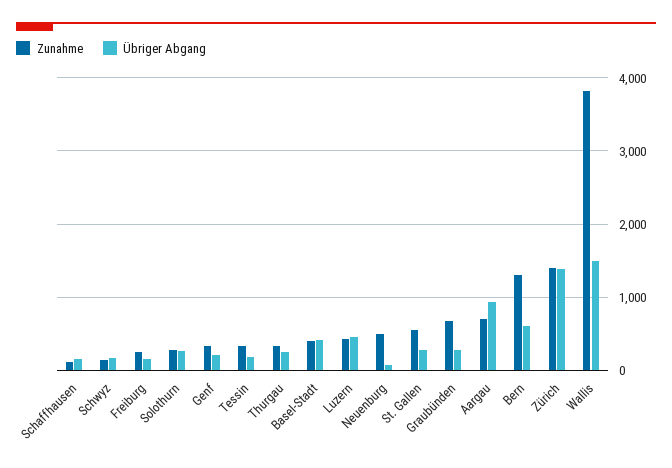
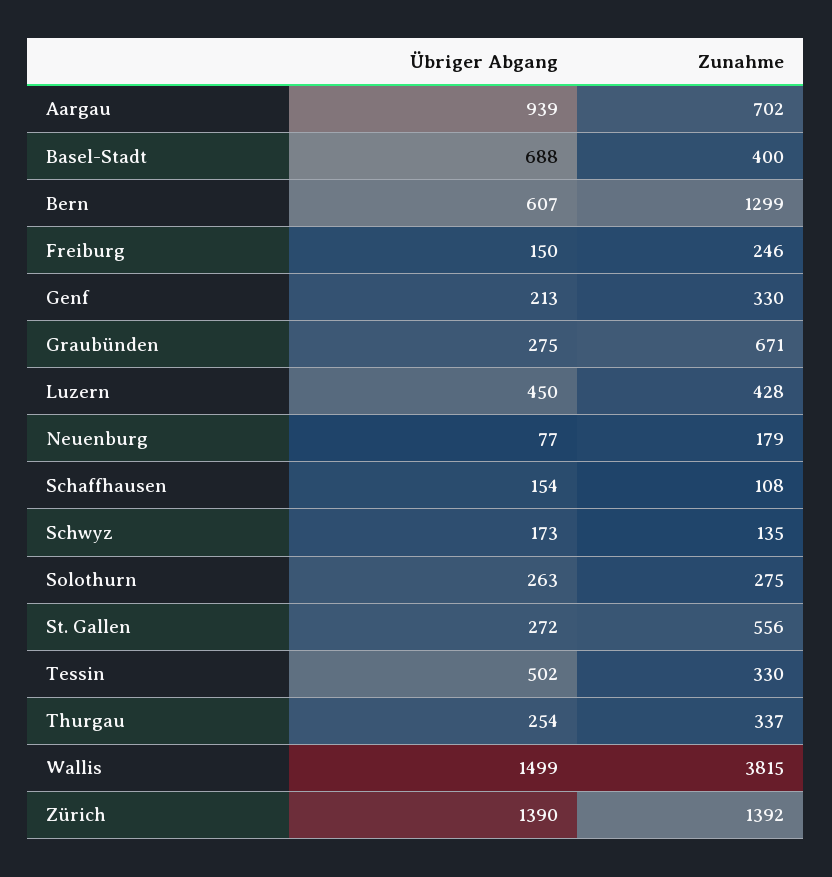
Übriger Abgang, Tessin: 200 -> 502
Übriger Abgang, Basel-Stadt: 400 -> 688
Zunahme, Neuenburg: 500 -> 179

